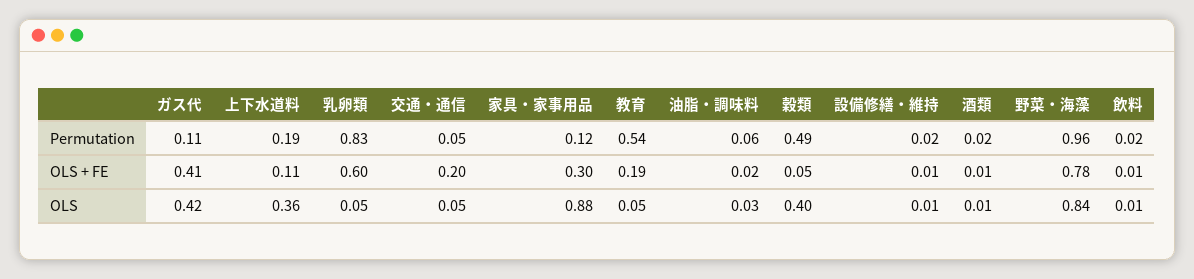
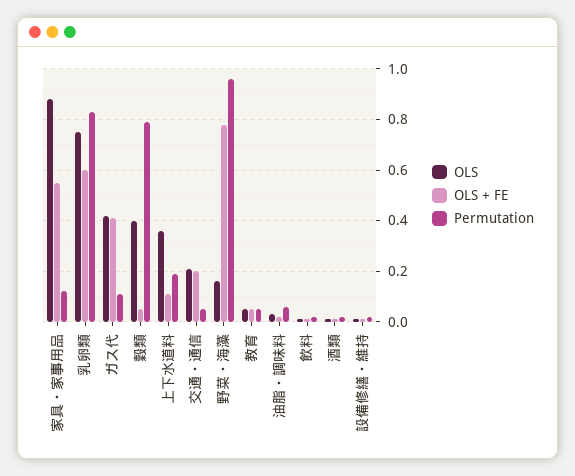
Permutation, 教育: 0.54 -> 0.05
Permutation, 穀類: 0.49 -> 0.8
OLS + FE, 家具・家事用品: 0.3 -> 0.55
OLS + FE, 教育: 0.19 -> 0.05
OLS, 乳卵類: 0.05 -> 0.75
OLS, 交通・通信: 0.05 -> 0.2
OLS, 野菜・海藻: 0.84 -> 0.15

